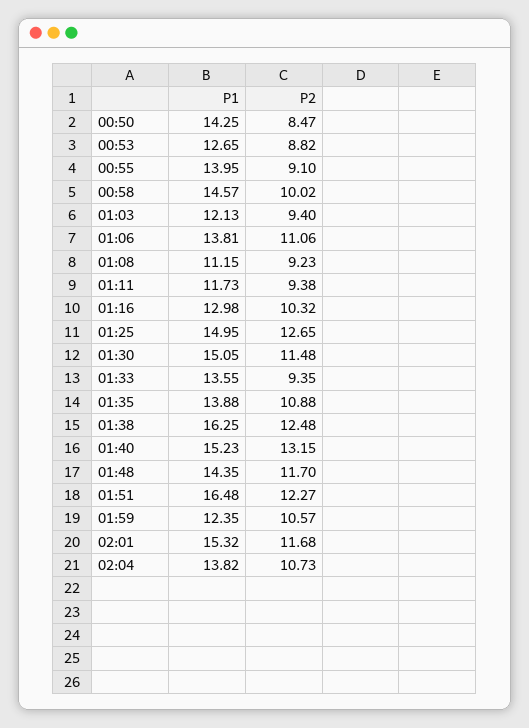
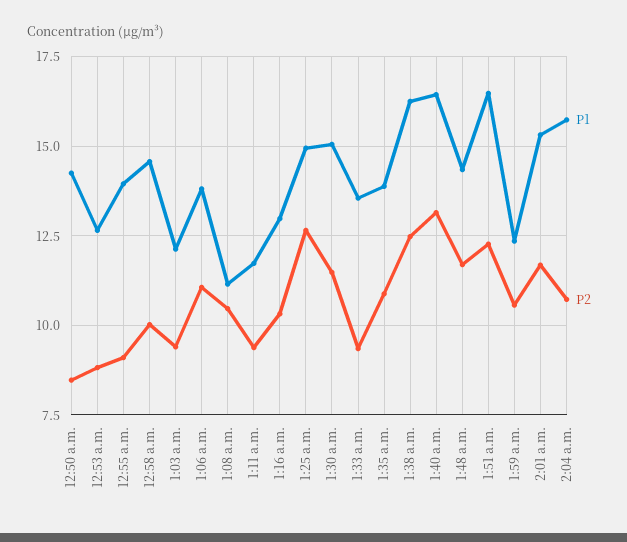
P2, 01:08: 9.23 -> 10.5
P1, 01:40: 15.23 -> 16.5
P1, 02:04: 13.82 -> 15.75

